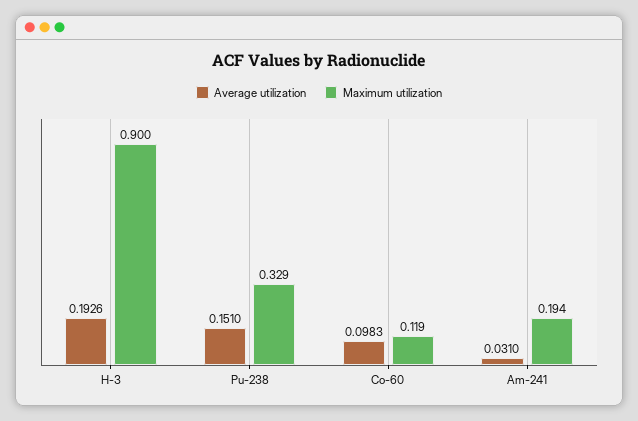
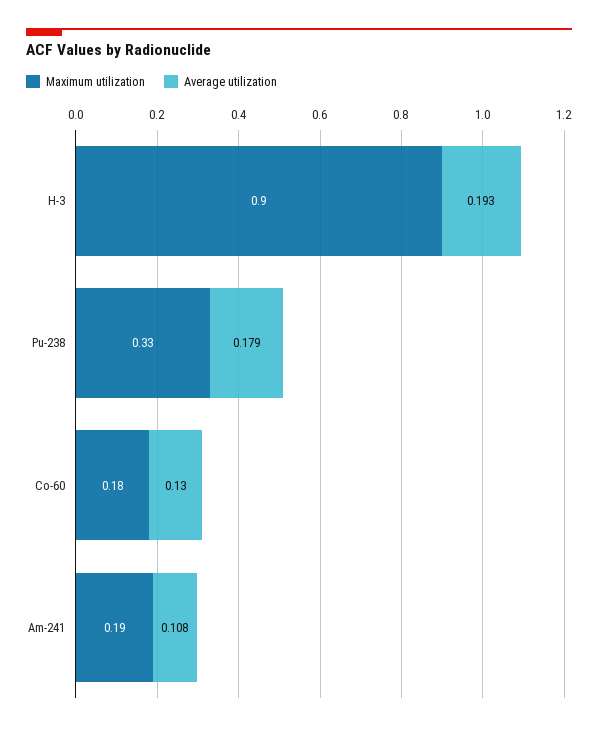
Average utilization, Pu-238: 0.151 -> 0.179
Average utilization, Co-60: 0.0983 -> 0.13
Maximum utilization, Co-60: 0.119 -> 0.18
Average utilization, Am-241: 0.031 -> 0.108

